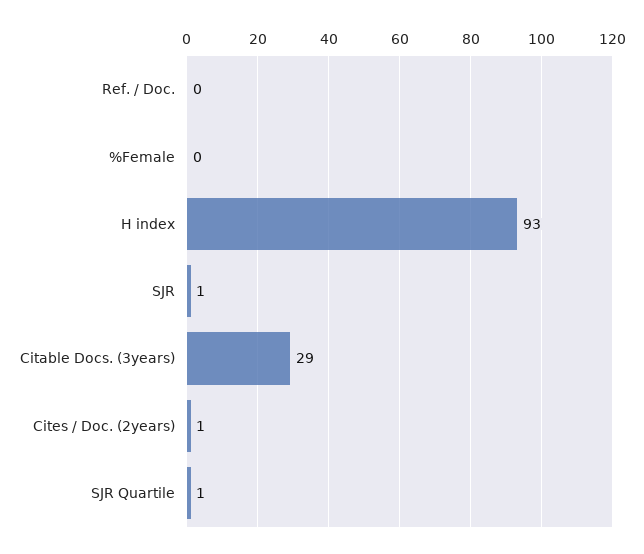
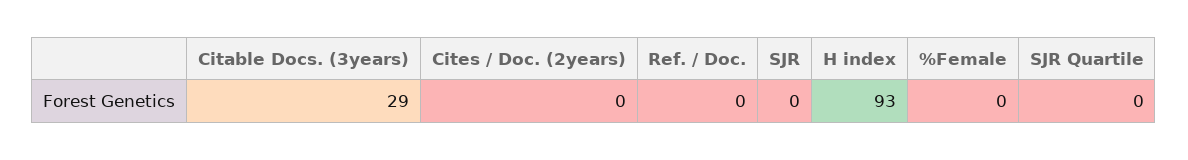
SJR: 1 -> 0
Cites / Doc. (2years): 1 -> 0
SJR Quartile: 1 -> 0

